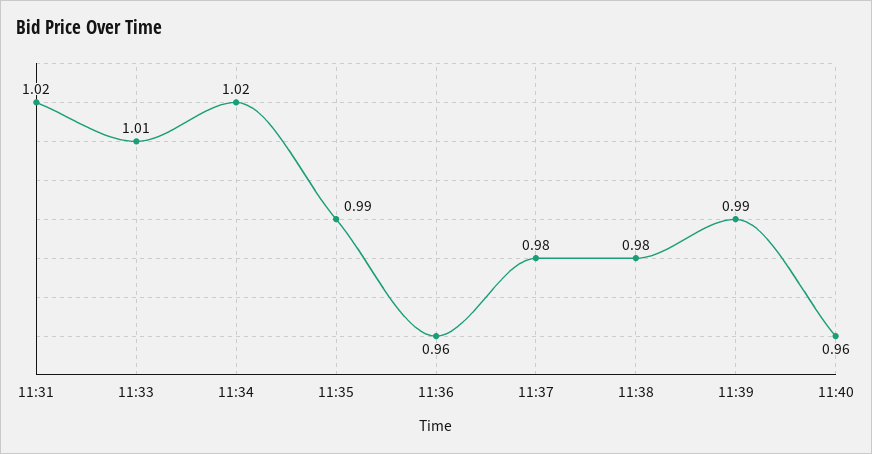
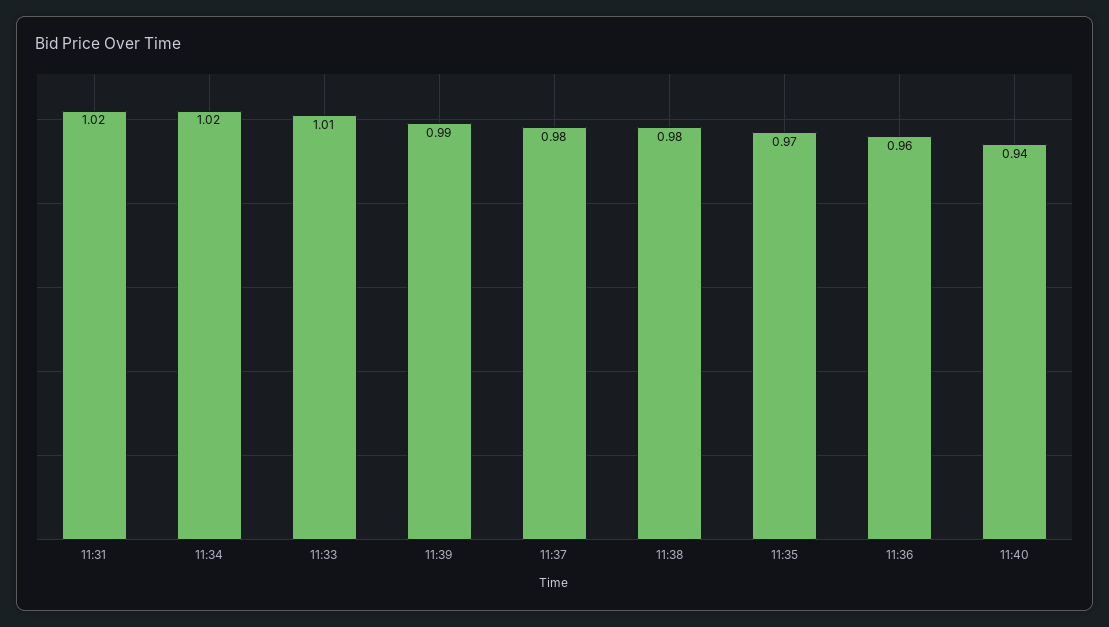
11:35: 0.99 -> 0.97
11:40: 0.96 -> 0.94

